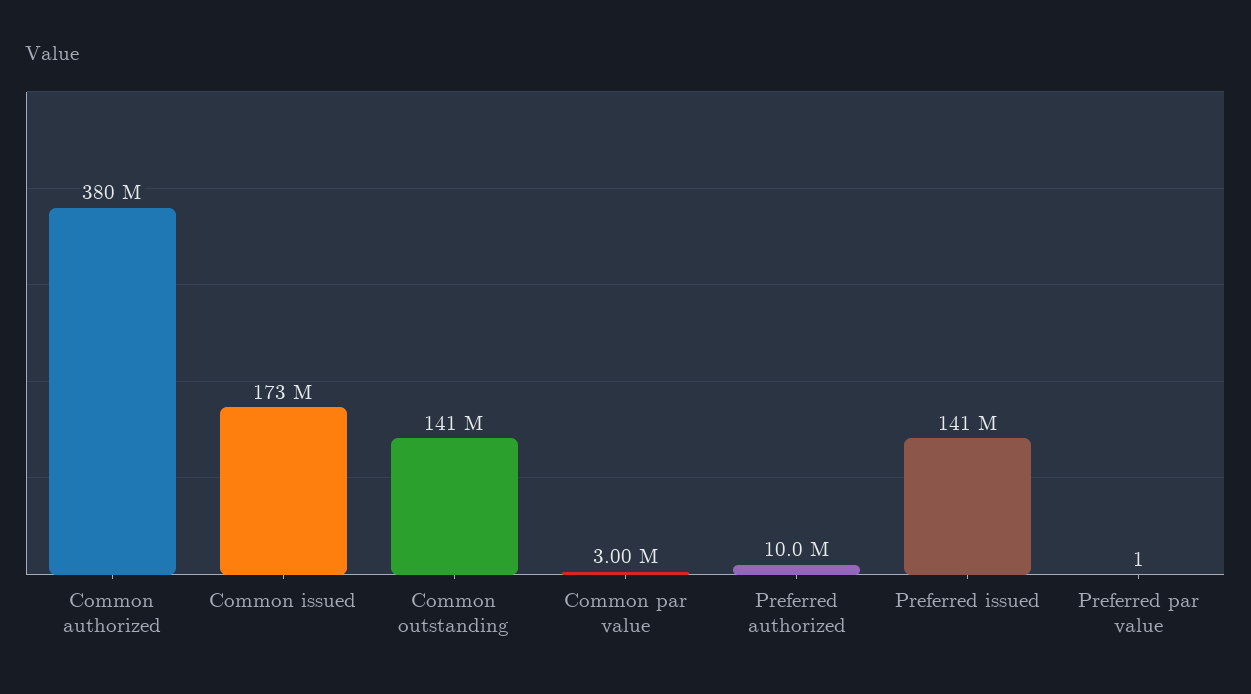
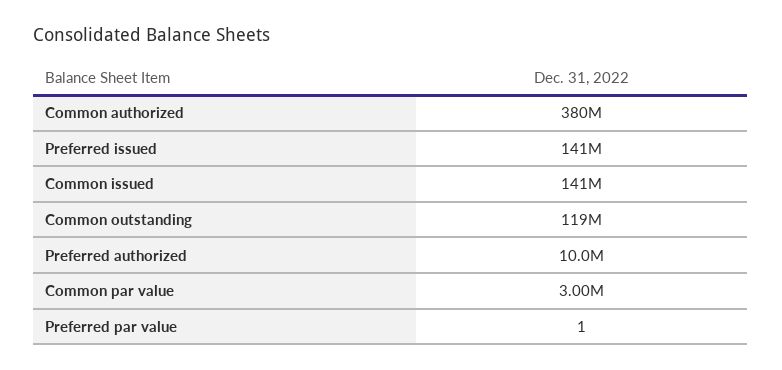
Common issued: 173000000 -> 141000000
Common outstanding: 141000000 -> 119000000

